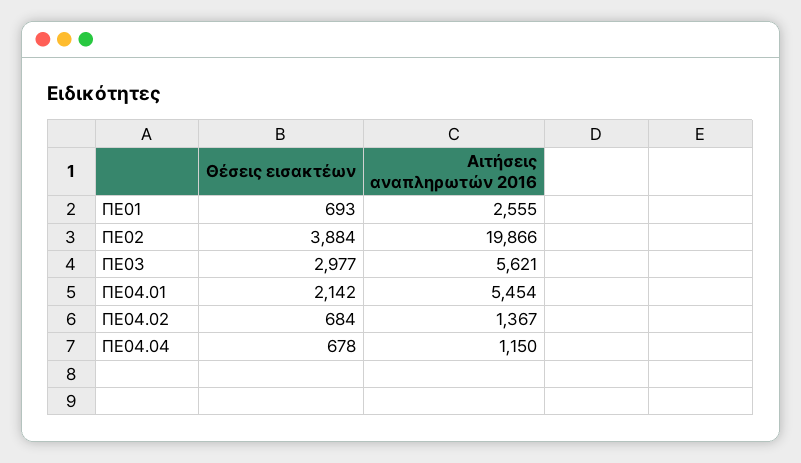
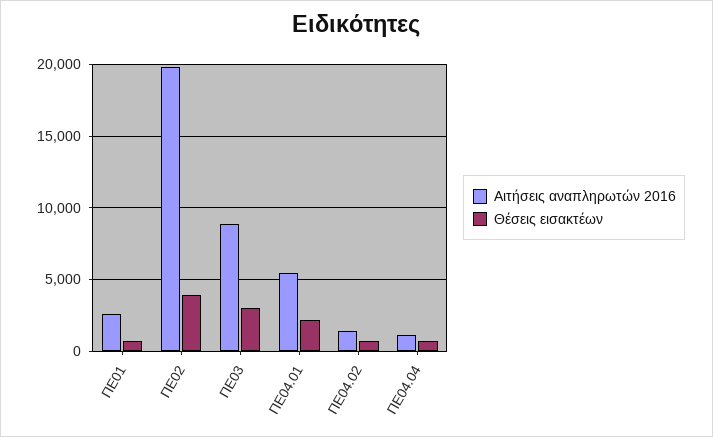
Αιτήσεις αναπληρωτών 2016, ΠΕ03: 5621 -> 9000

